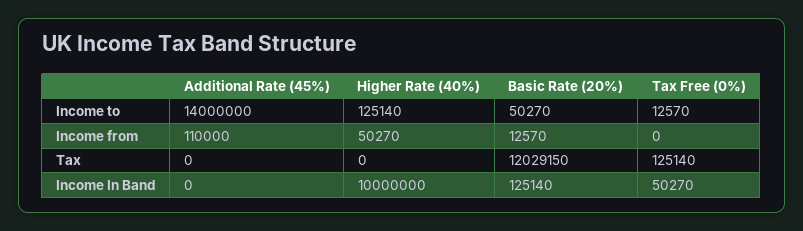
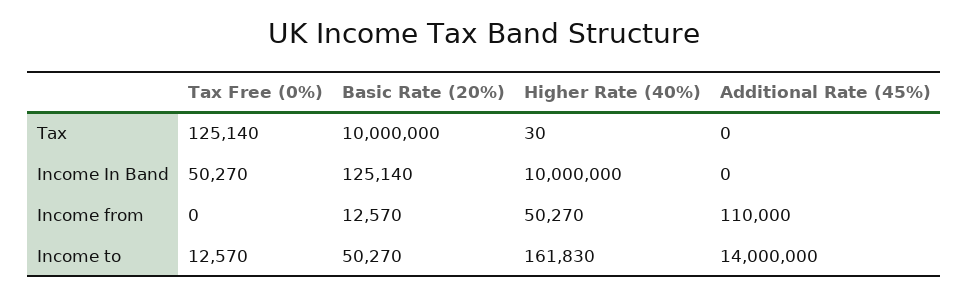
Higher Rate (40%), Income to: 125140 -> 161830
Higher Rate (40%), Tax: 0 -> 30
Basic Rate (20%), Tax: 12029150 -> 10000000

